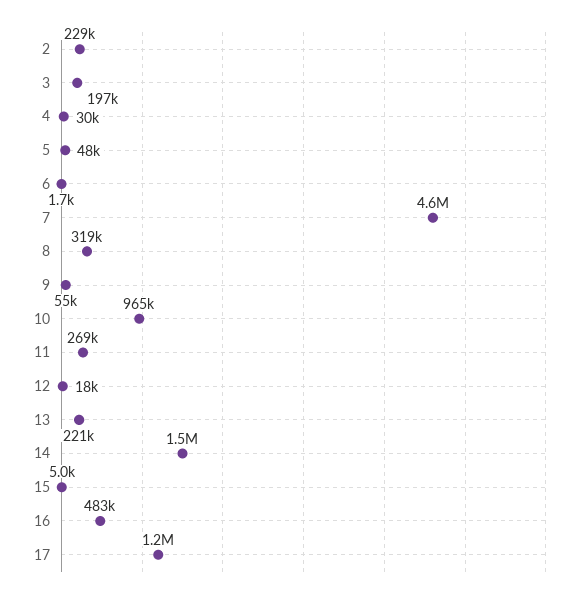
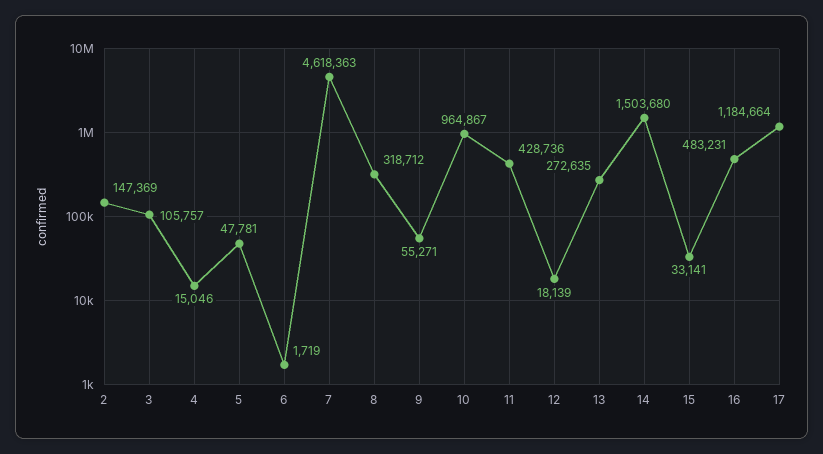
2: 229000 -> 147369
3: 197000 -> 105757
4: 30000 -> 15046
11: 269000 -> 428736
13: 221000 -> 272635
15: 5000 -> 33141

